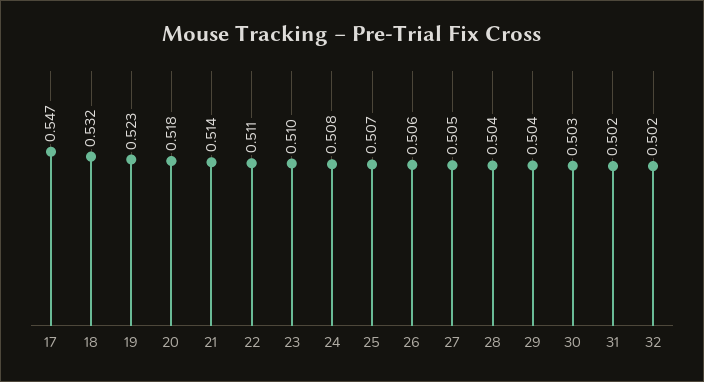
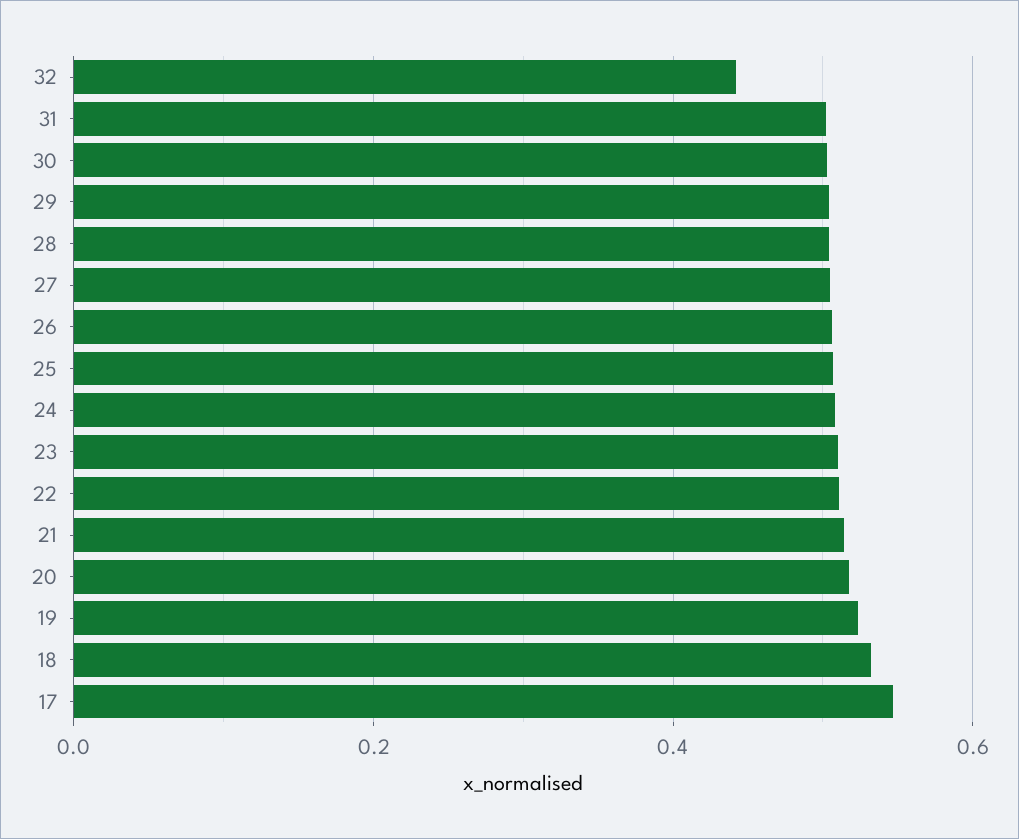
32: 0.502 -> 0.44

